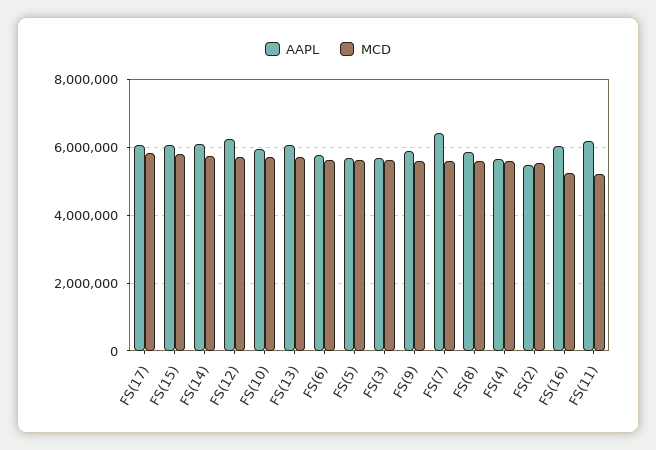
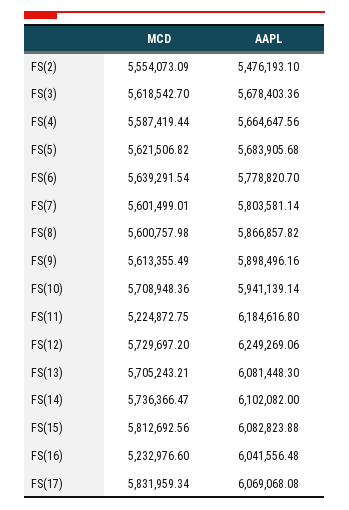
AAPL, FS(7): 6400000 -> 5803581.14

